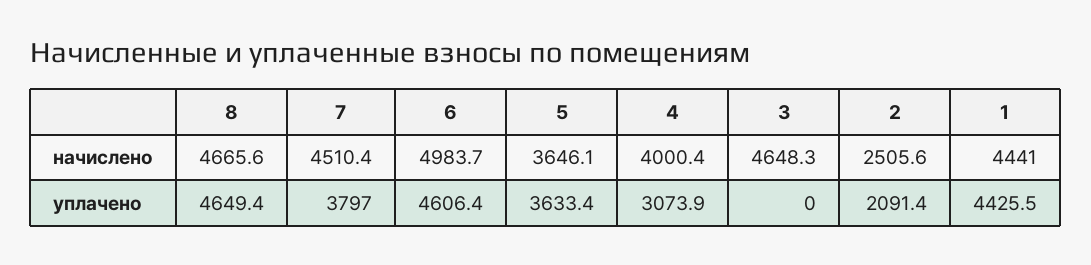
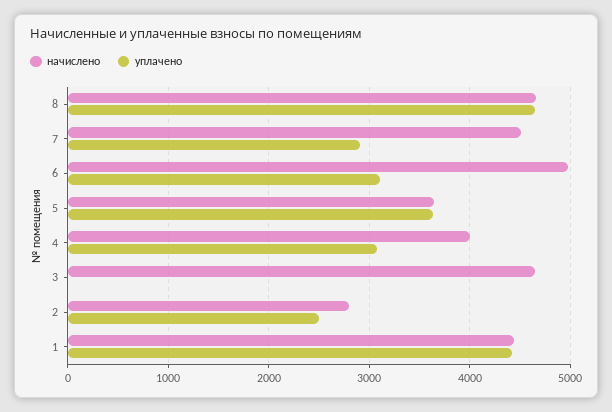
начислено, 2: 2505.6 -> 2800
уплачено, 7: 3797 -> 2900
уплачено, 6: 4606.4 -> 3100
уплачено, 2: 2091.4 -> 2500

